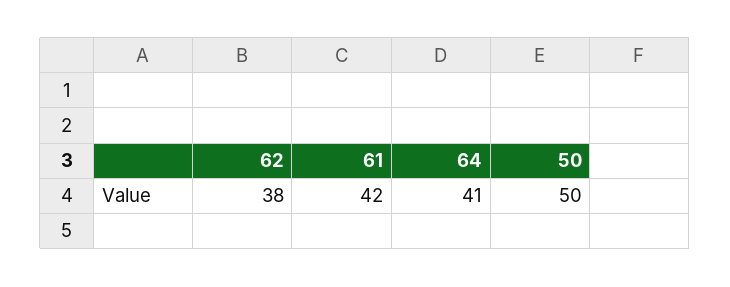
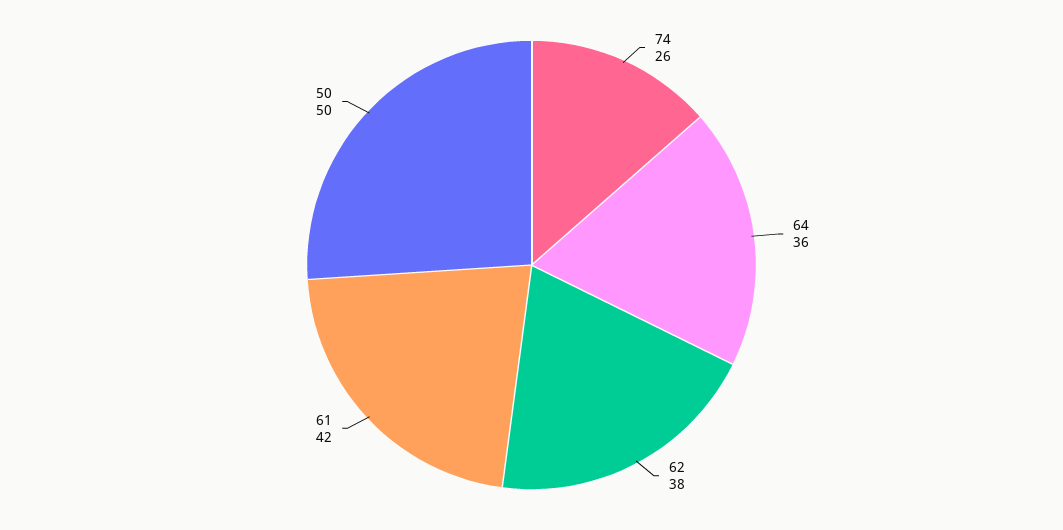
64: 41 -> 36
74: none -> 26

